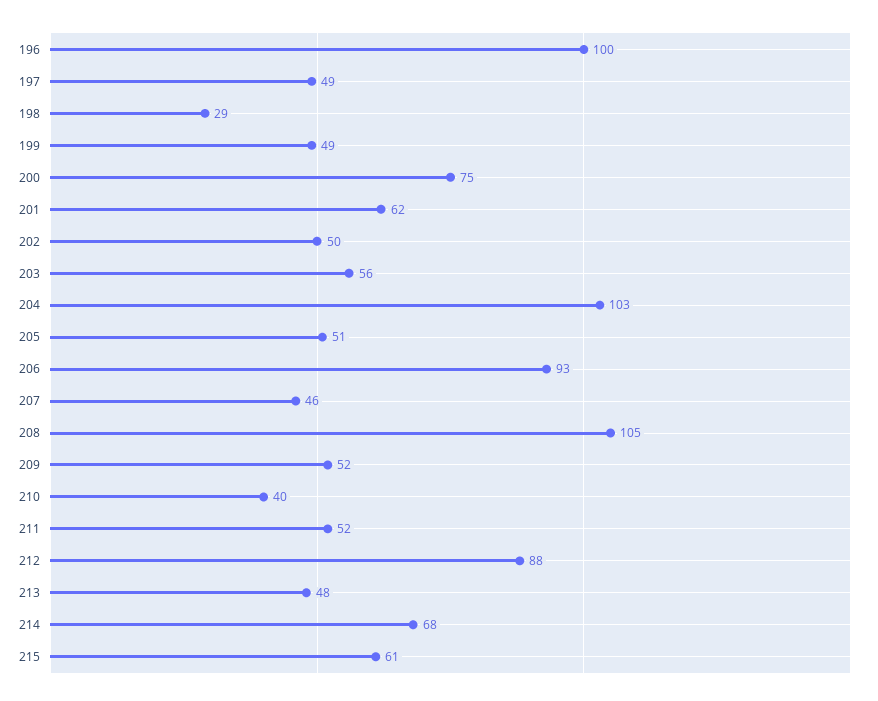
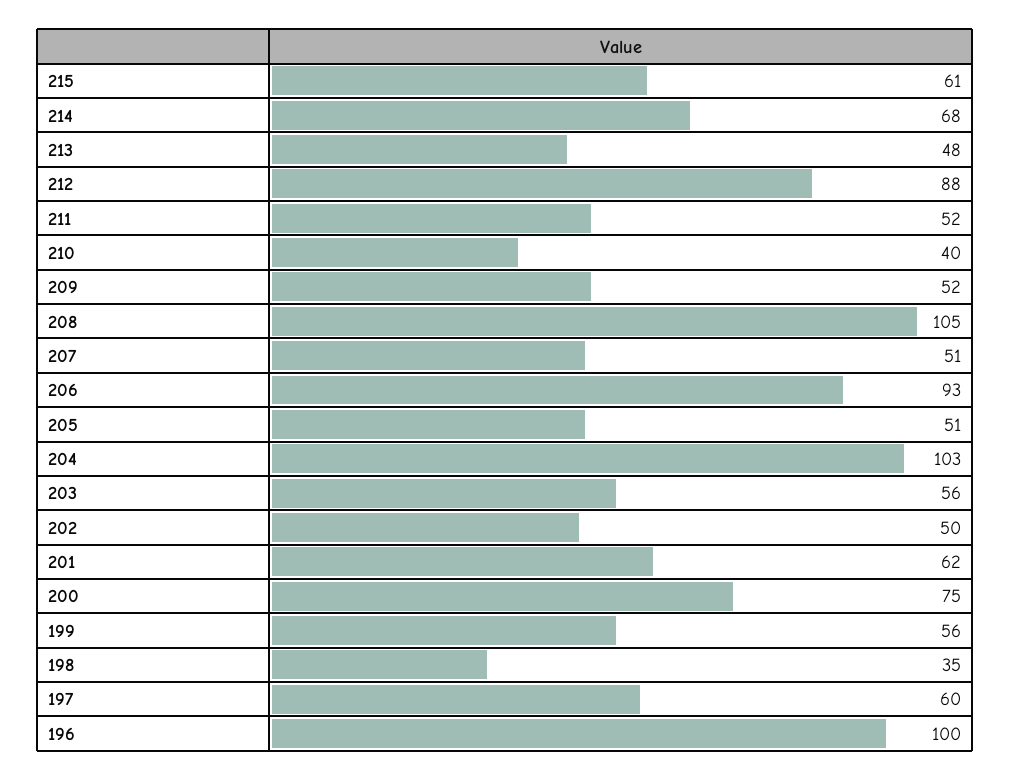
197: 49 -> 60
198: 29 -> 35
199: 49 -> 56
207: 46 -> 51

